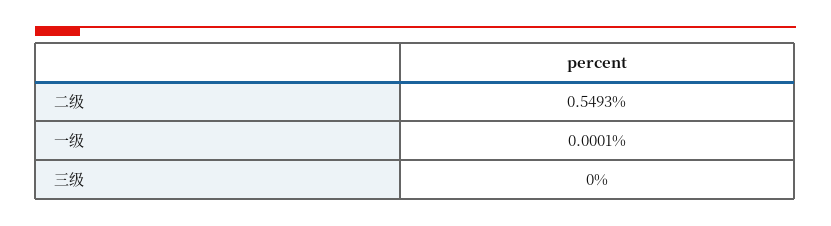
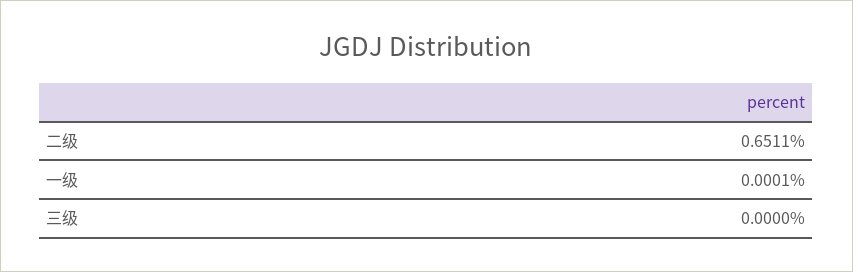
二级: 0.5493 -> 0.6511

